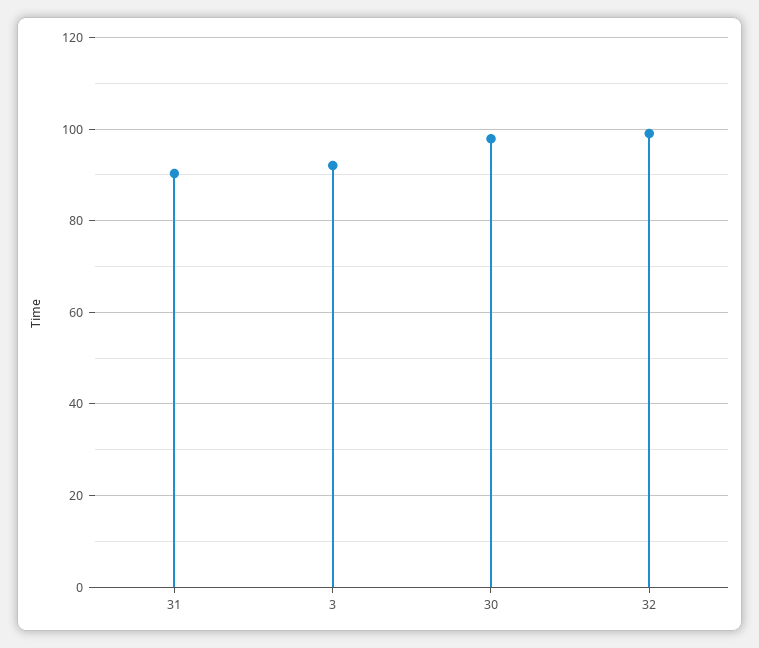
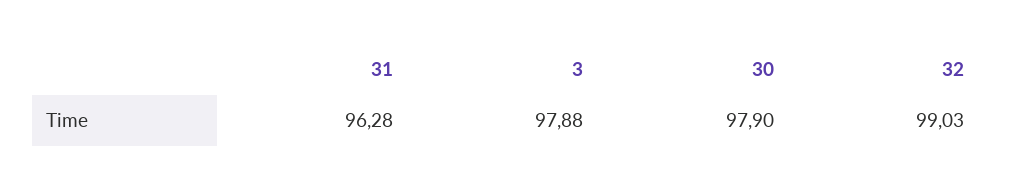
31: 90 -> 96.28
3: 92 -> 97.88

